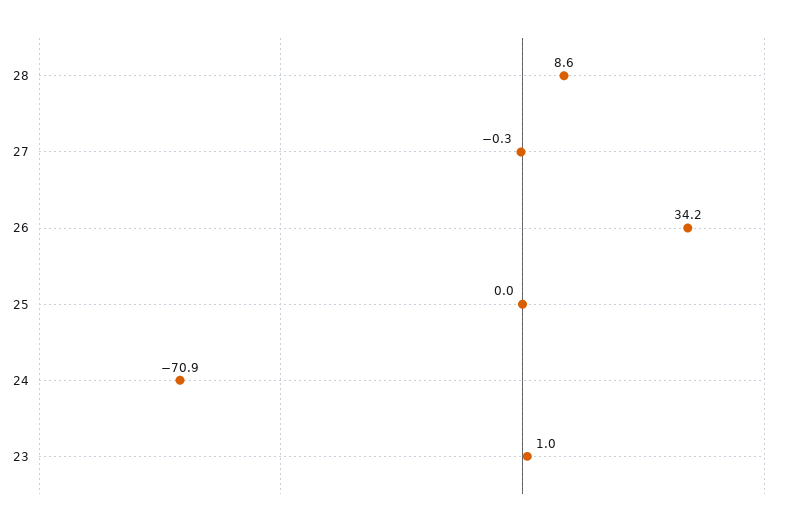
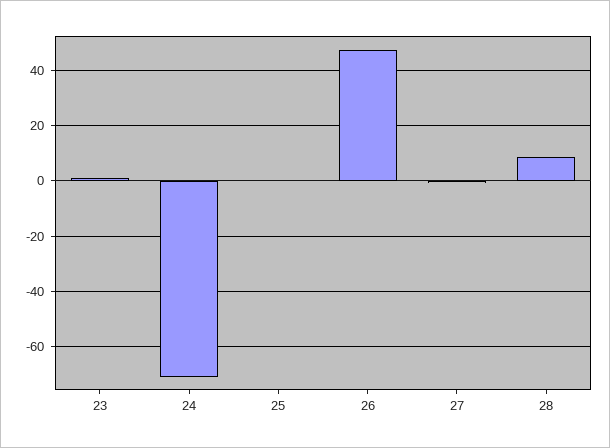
26: 34.2 -> 47.5

